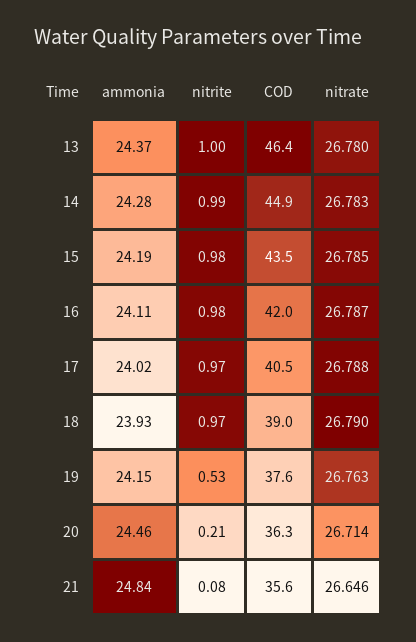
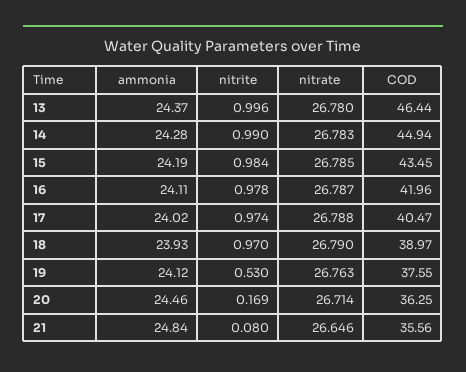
ammonia, 19: 24.15 -> 24.12
nitrite, 20: 0.21 -> 0.169

